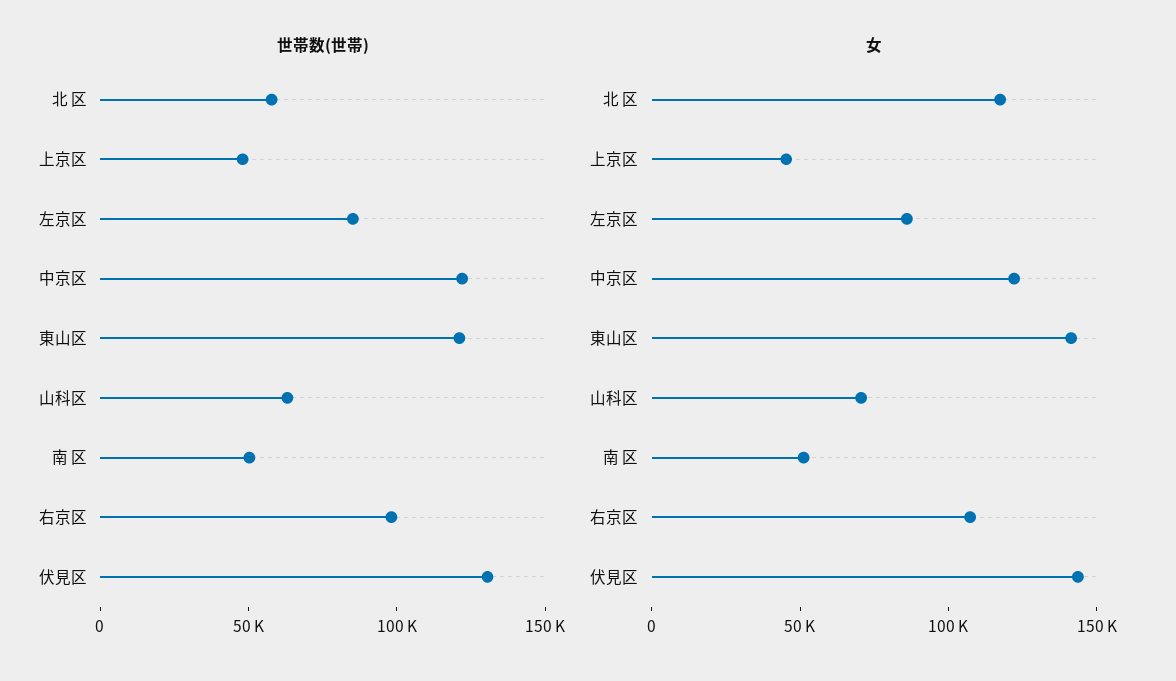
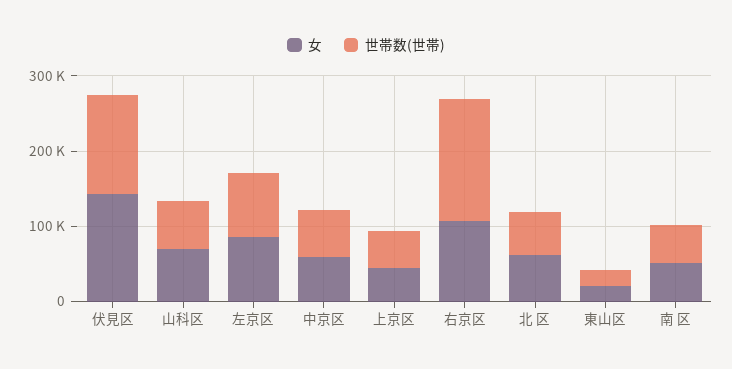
世帯数(世帯), 中京区: 120000 -> 60000
世帯数(世帯), 東山区: 120000 -> 20000
世帯数(世帯), 右京区: 100000 -> 160000
女, 北 区: 120000 -> 60000
女, 中京区: 120000 -> 60000
女, 東山区: 140000 -> 20000

